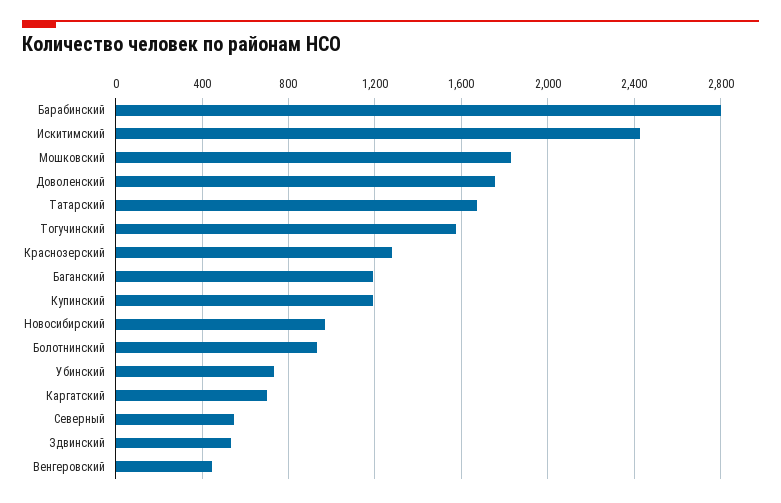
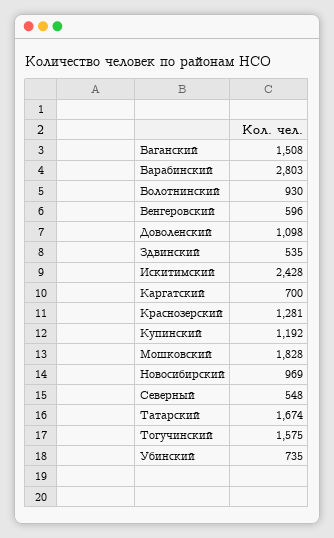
Доволенский: 1750 -> 1098
Баганский: 1200 -> 1508
Венгеровский: 450 -> 596

